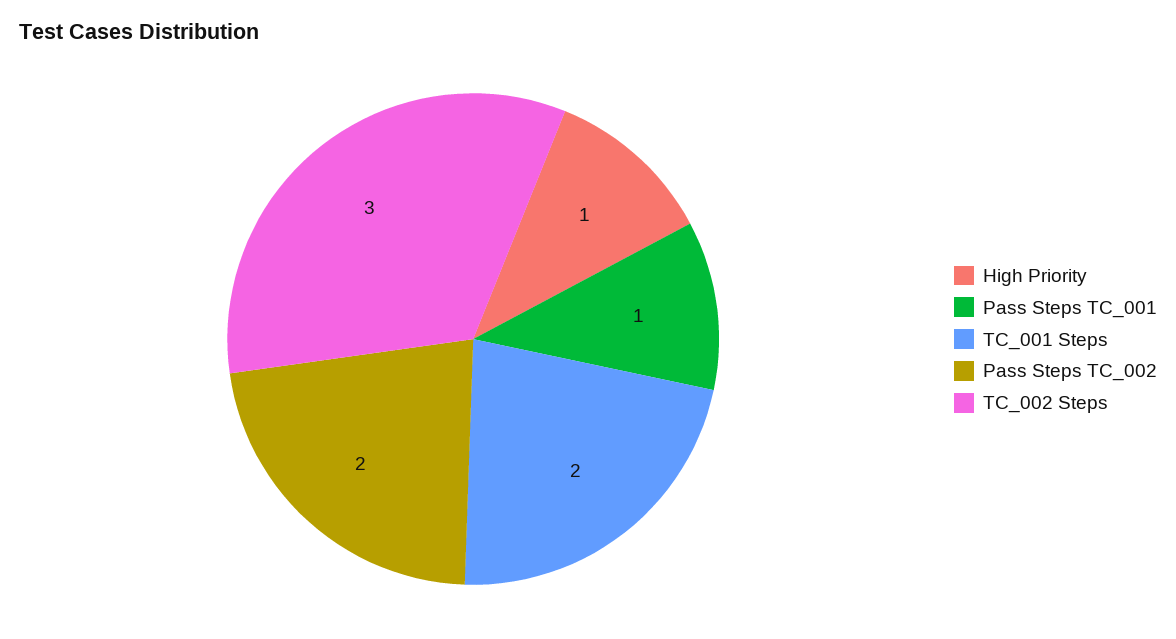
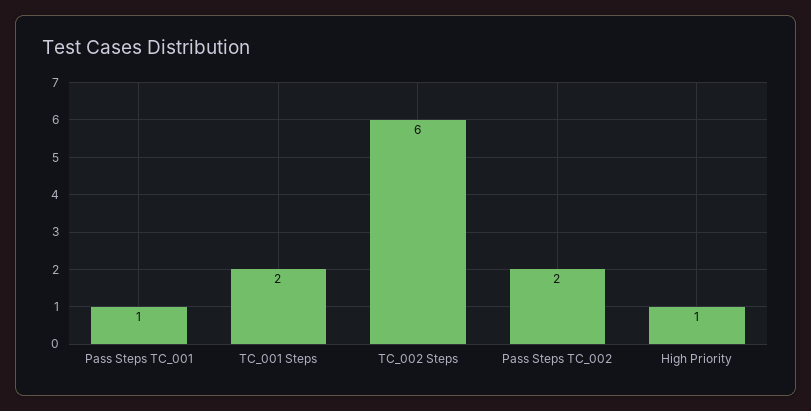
TC_002 Steps: 3 -> 6

